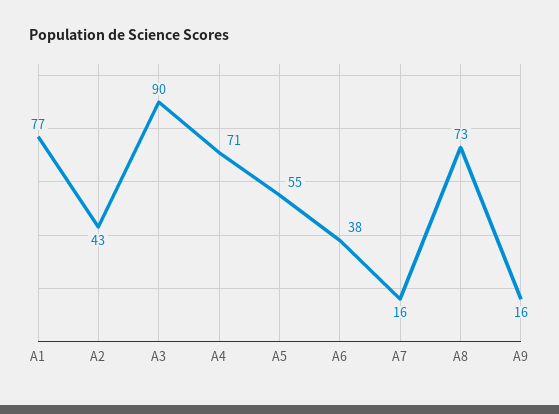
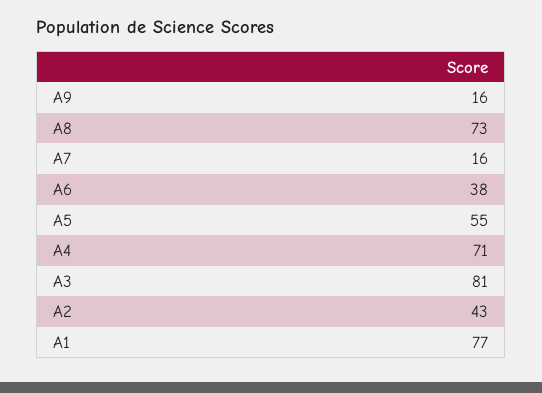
A3: 90 -> 81

